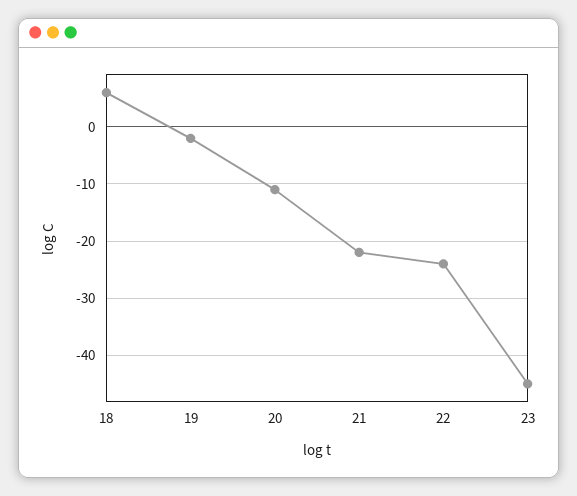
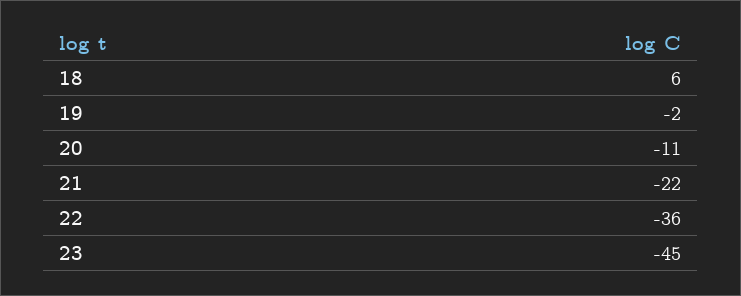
22: -25 -> -36

